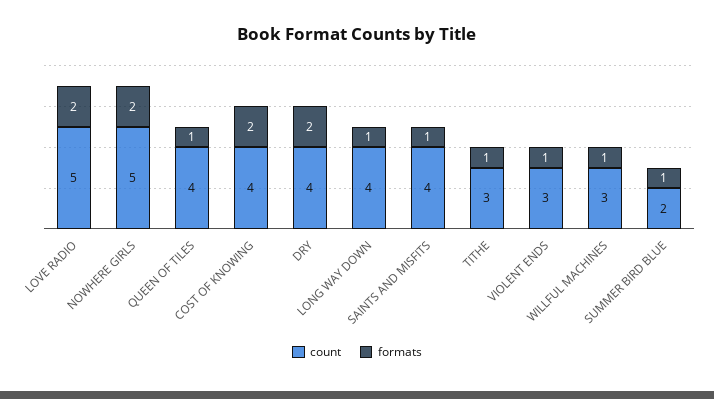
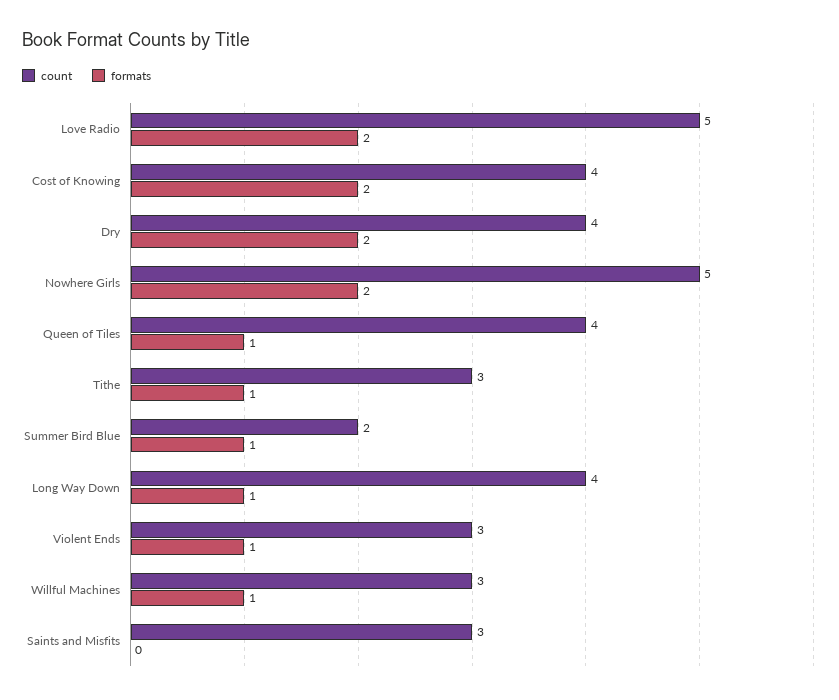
count, SAINTS AND MISFITS: 4 -> 3
formats, SAINTS AND MISFITS: 1 -> 0

